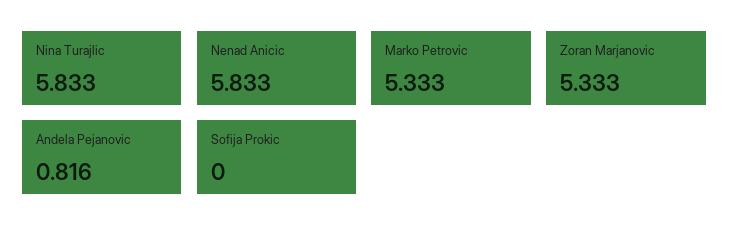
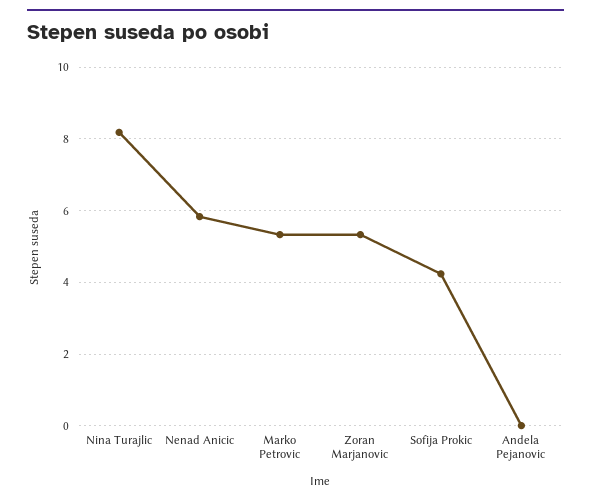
Nina Turajlic: 5.833 -> 8.2
Andela Pejanovic: 0.816 -> 0
Sofija Prokic: 0 -> 4.2

